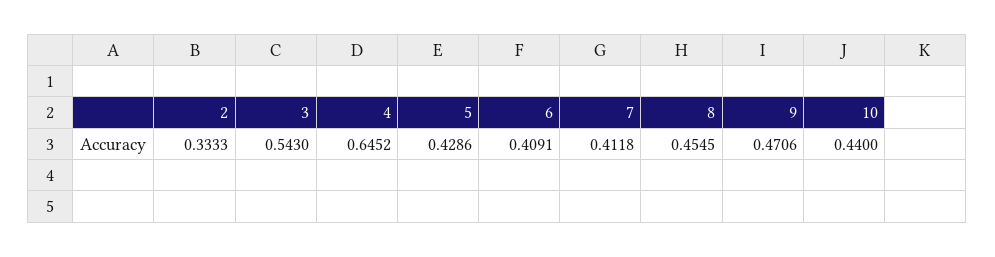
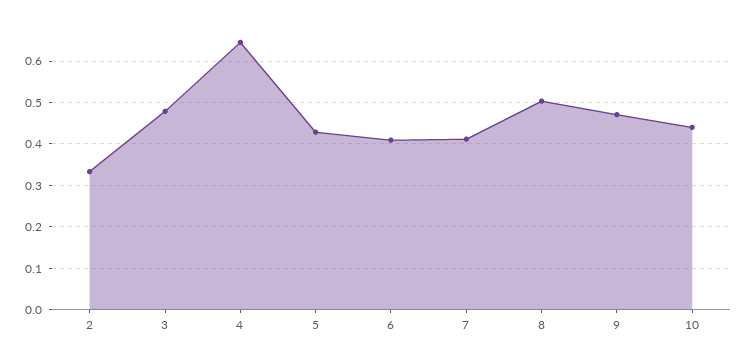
3: 0.543 -> 0.48
8: 0.4545 -> 0.5

